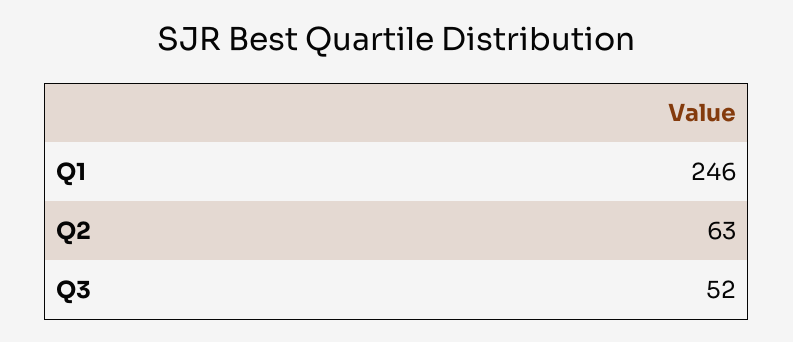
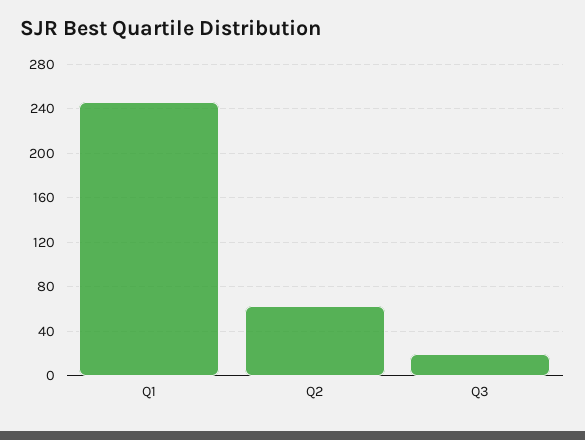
Q3: 52 -> 20

